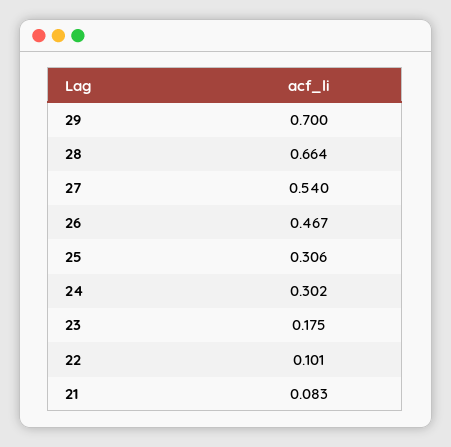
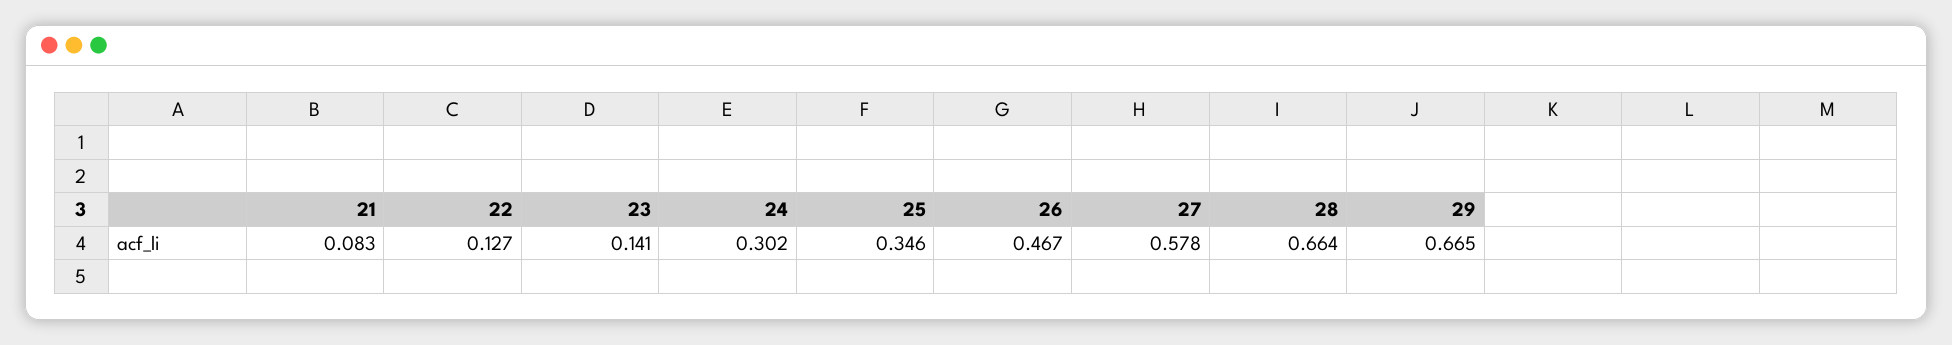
29: 0.7 -> 0.665
27: 0.54 -> 0.578
25: 0.306 -> 0.346
23: 0.175 -> 0.141
22: 0.101 -> 0.127

